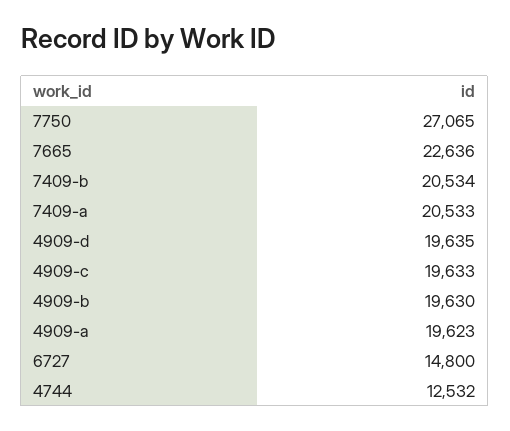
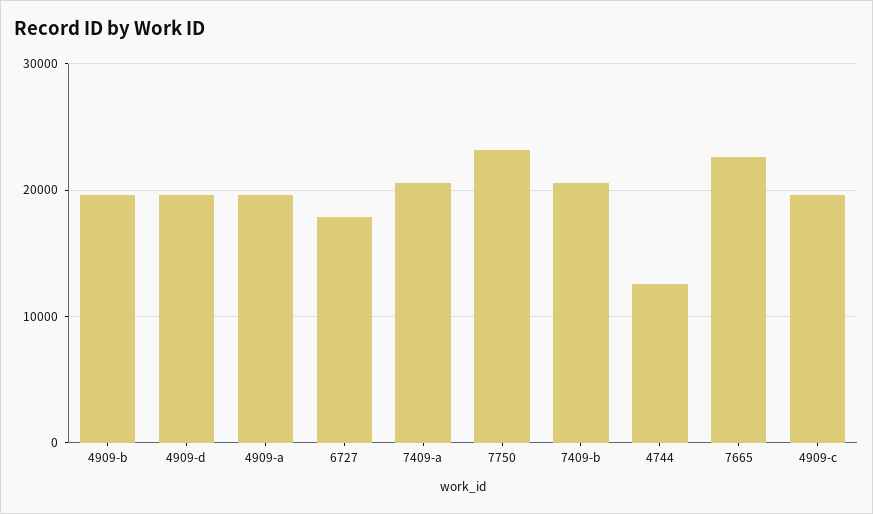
7750: 27065 -> 23000
6727: 14800 -> 18000

